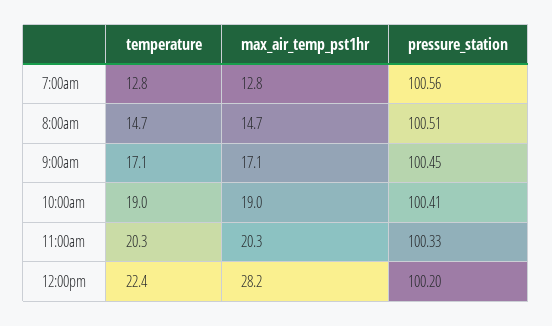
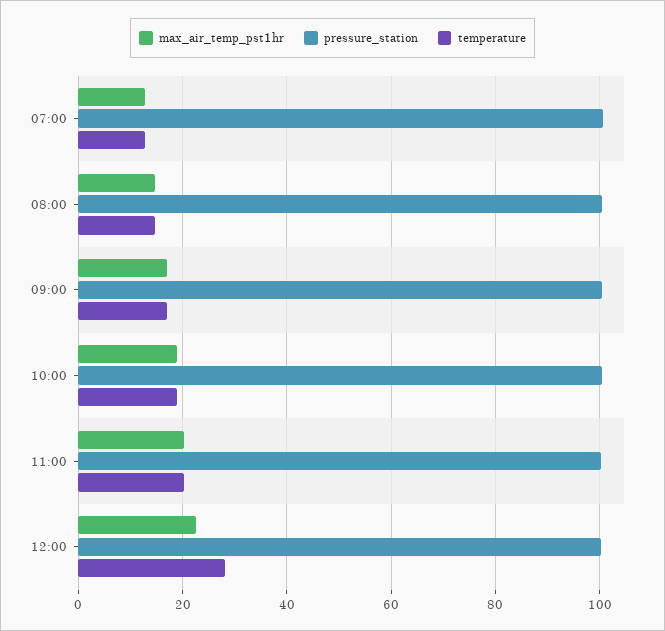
temperature, 12:00pm: 22.4 -> 28
max_air_temp_pst1hr, 12:00pm: 28.2 -> 22

